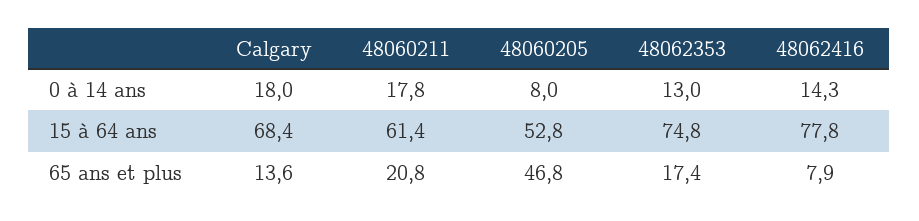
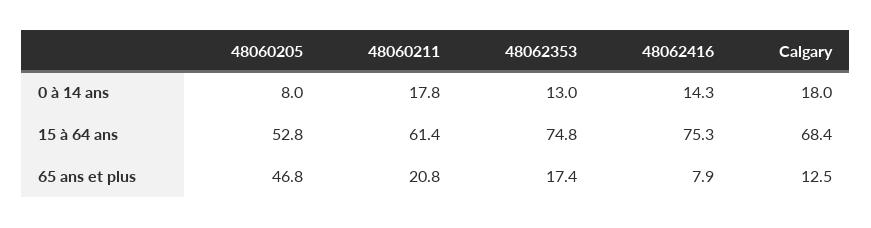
48062416, 15 à 64 ans: 77.8 -> 75.3
Calgary, 65 ans et plus: 13.6 -> 12.5

